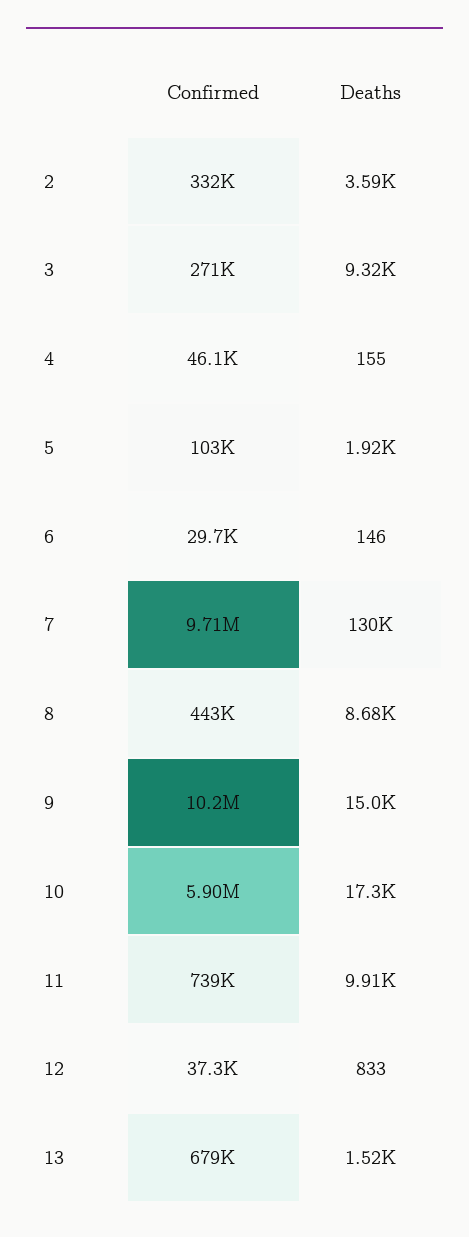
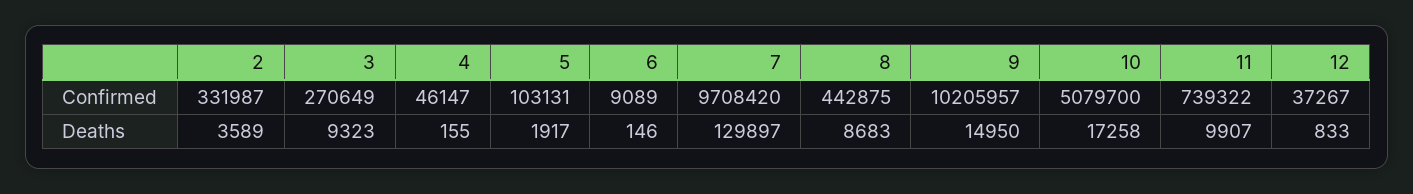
Confirmed, 6: 29700 -> 9089
Confirmed, 10: 5900000 -> 5079700
Confirmed, 13: 679000 -> none
Deaths, 13: 1520 -> none

